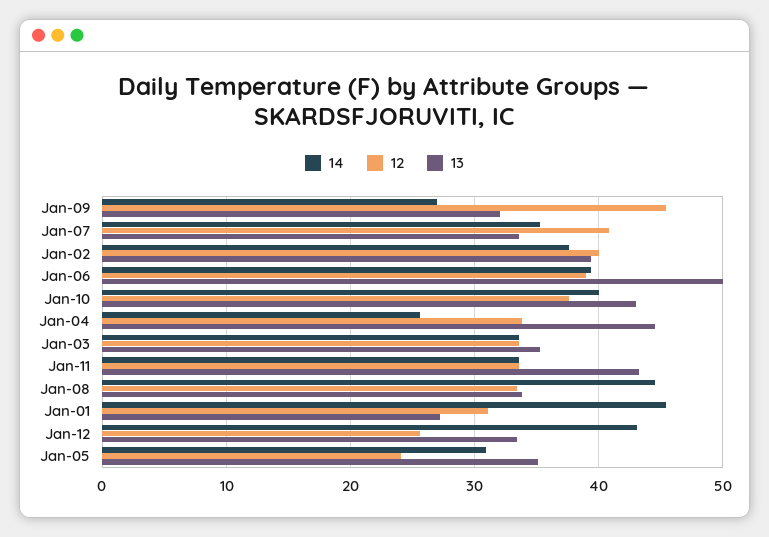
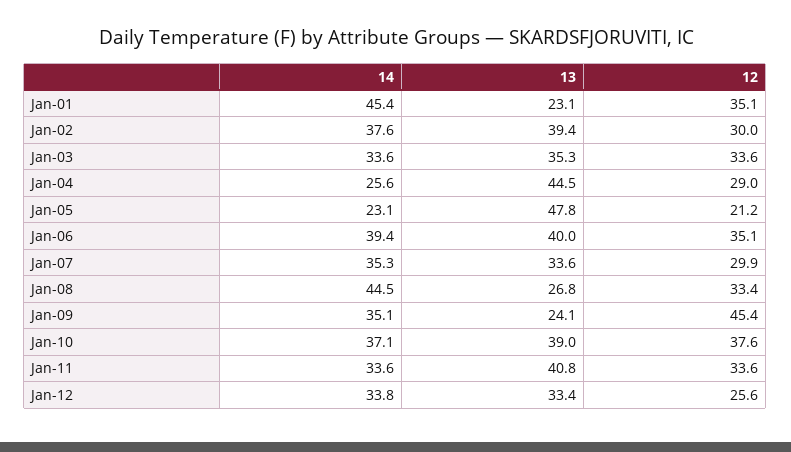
14, Jan-09: 27 -> 35.1
13, Jan-09: 32 -> 24.1
12, Jan-07: 41 -> 29.9
12, Jan-02: 40 -> 30
12, Jan-06: 39 -> 35.1
13, Jan-06: 50 -> 40
14, Jan-10: 40 -> 37.1
13, Jan-10: 43 -> 39
12, Jan-04: 34 -> 29
13, Jan-11: 43 -> 40.8
13, Jan-08: 34 -> 26.8
12, Jan-01: 31 -> 35.1
13, Jan-01: 27 -> 23.1
14, Jan-12: 43 -> 33.8
14, Jan-05: 31 -> 23.1
12, Jan-05: 24 -> 21.2
13, Jan-05: 35 -> 47.8

